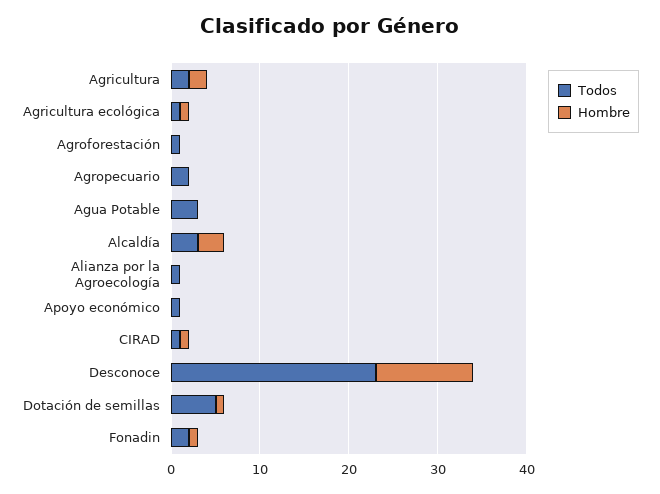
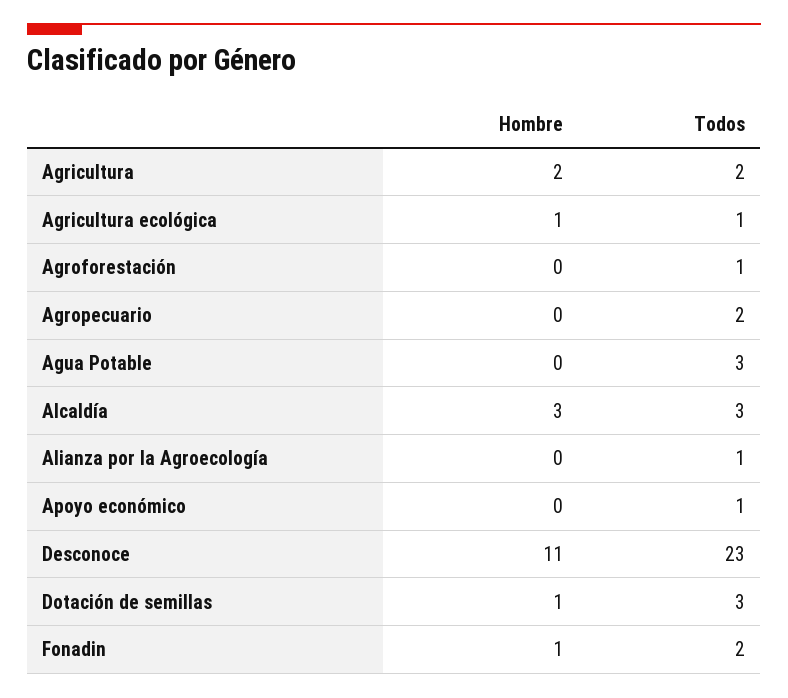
Todos, CIRAD: 1 -> none
Hombre, CIRAD: 1 -> none
Todos, Dotación de semillas: 5 -> 3

